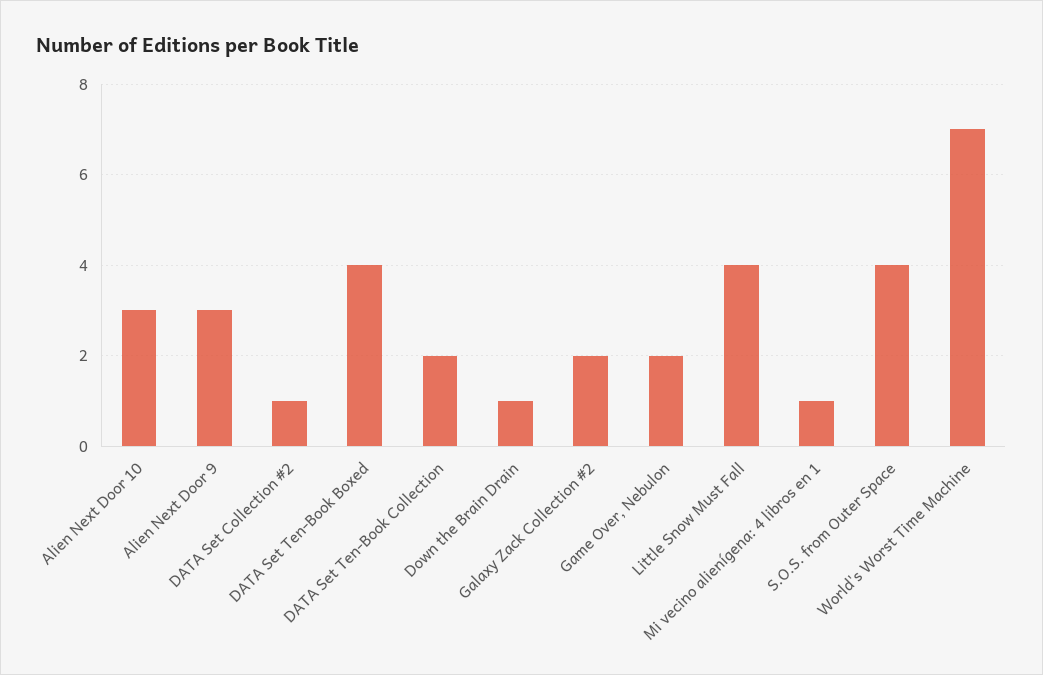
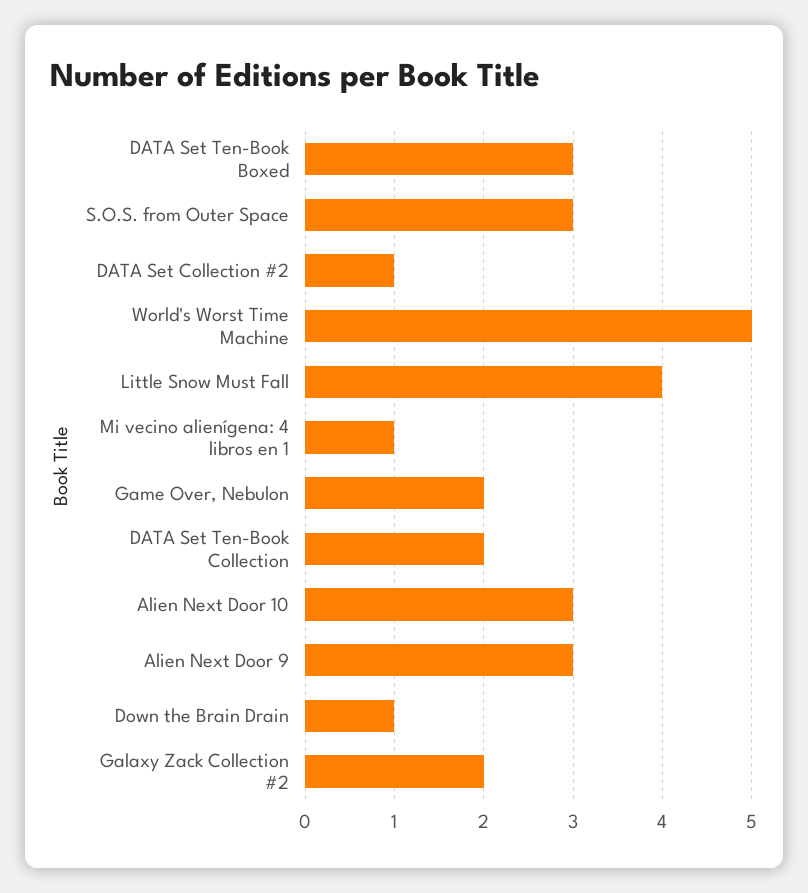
DATA Set Ten-Book Boxed: 4 -> 3
S.O.S. from Outer Space: 4 -> 3
World's Worst Time Machine: 7 -> 5

